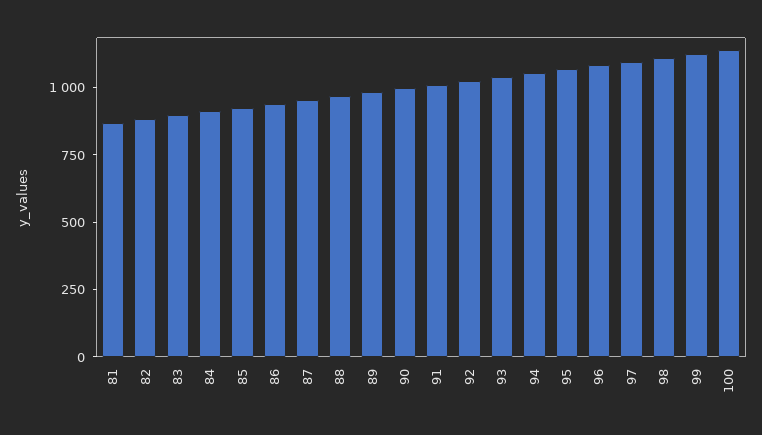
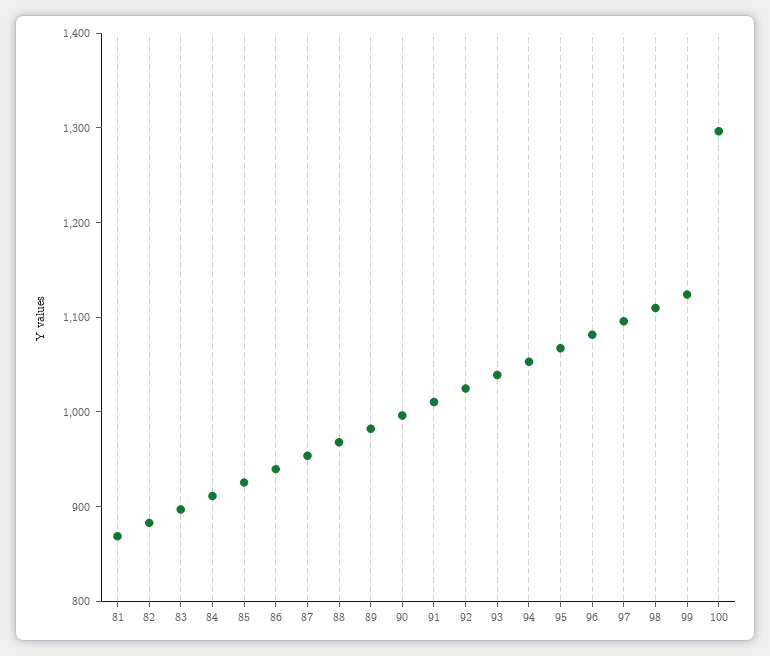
100: 1150 -> 1300

